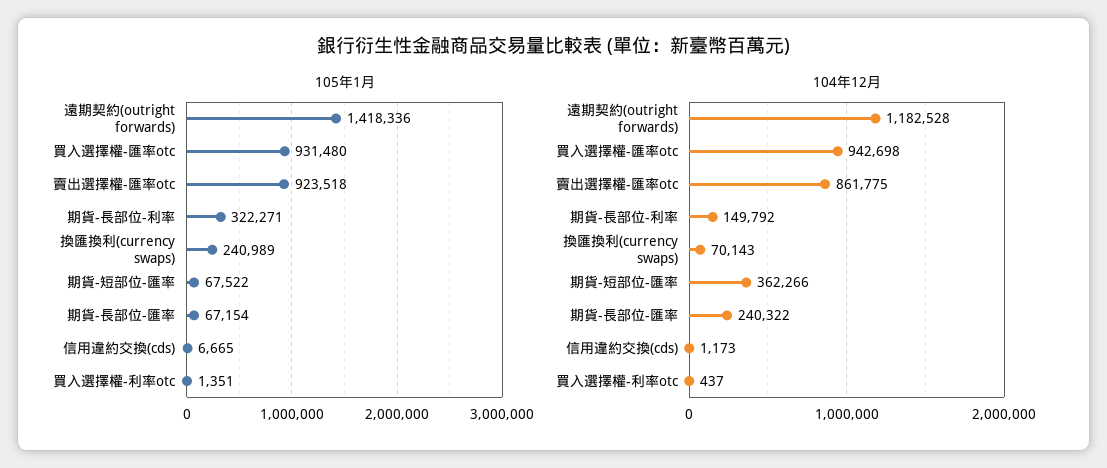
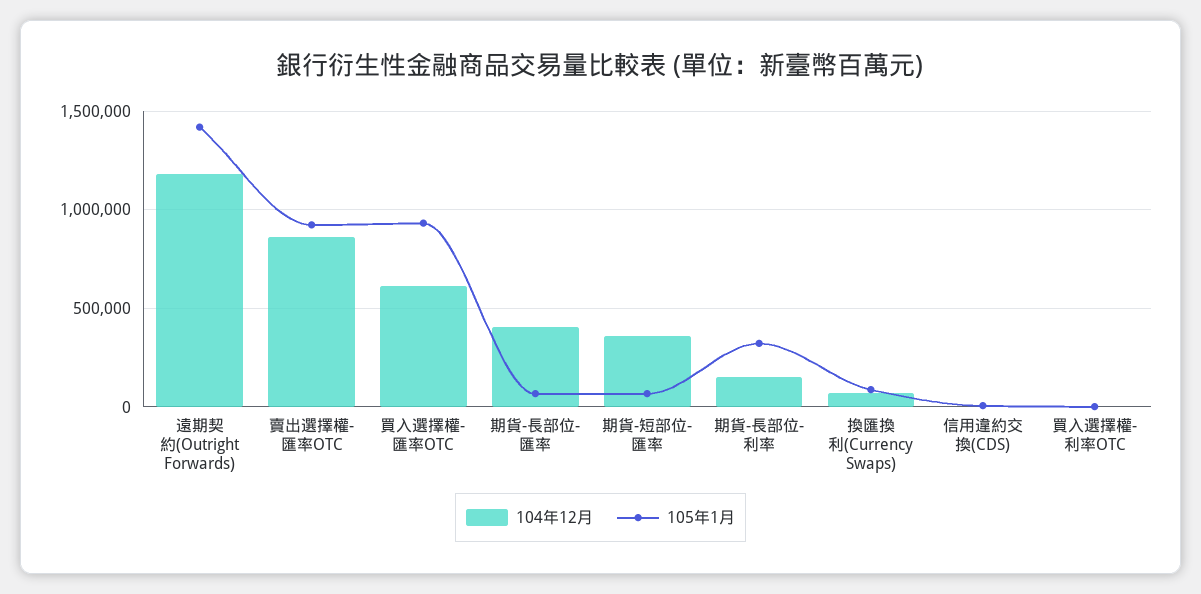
105年1月, 換匯換利(currency swaps): 240989 -> 100000
104年12月, 買入選擇權-匯率otc: 942698 -> 600000
104年12月, 期貨-長部位-匯率: 240322 -> 400000

